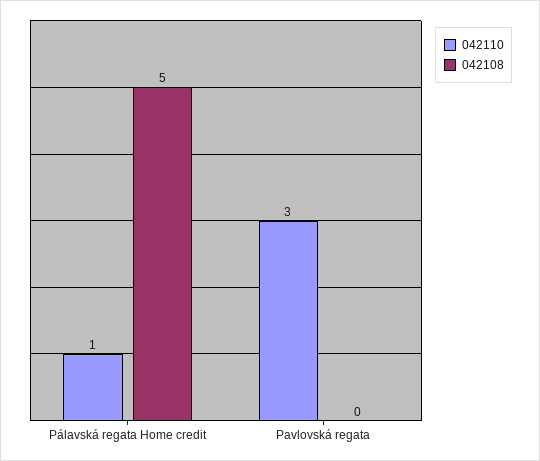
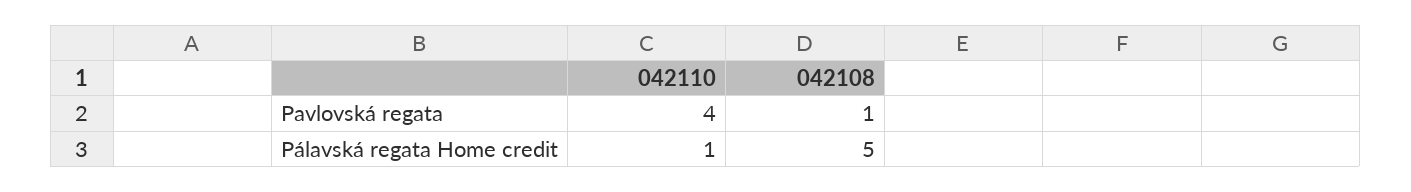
042110, Pavlovská regata: 3 -> 4
042108, Pavlovská regata: 0 -> 1

